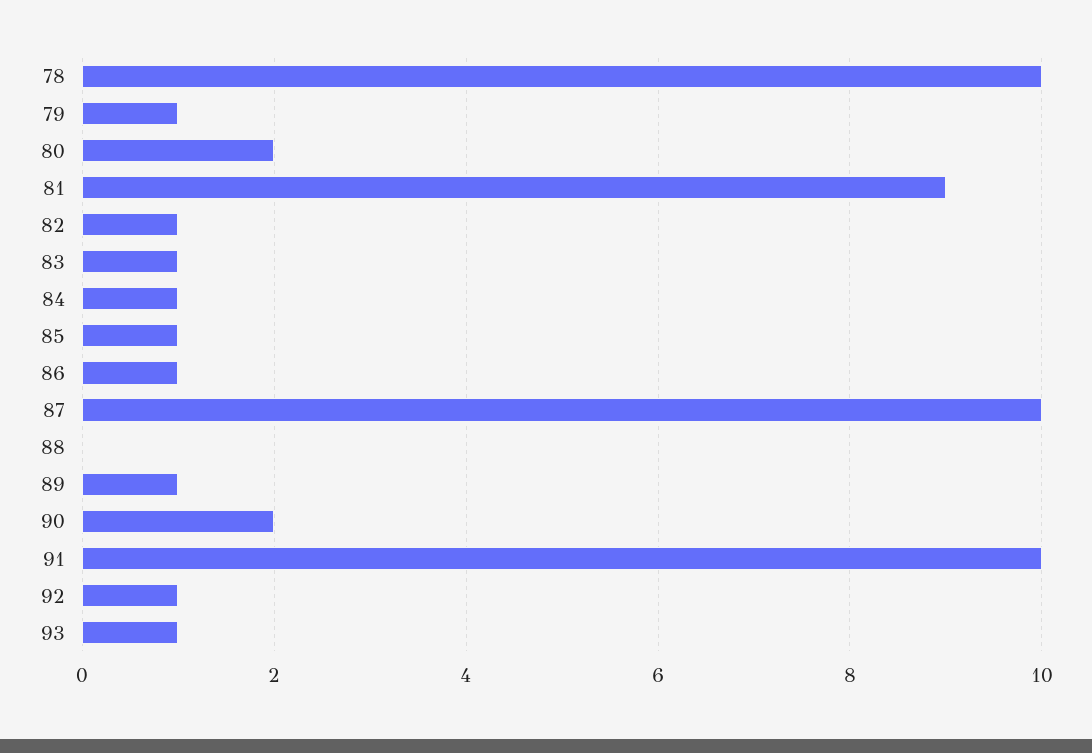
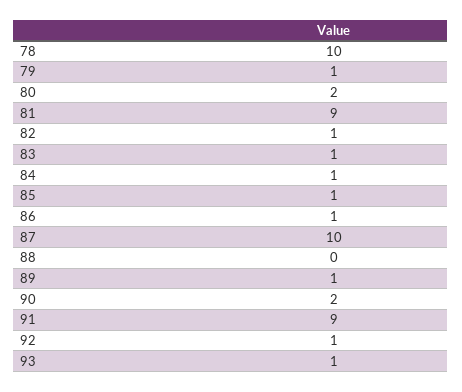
91: 10 -> 9

